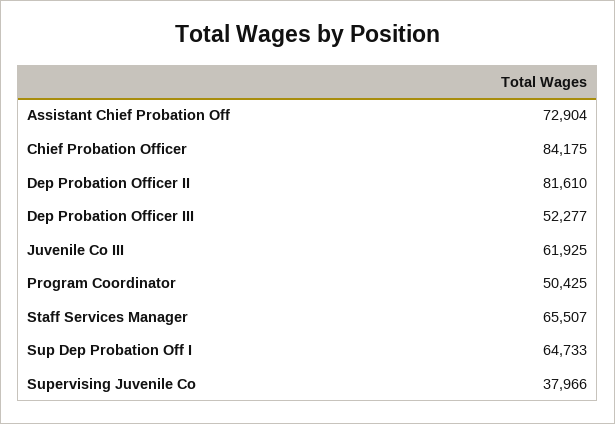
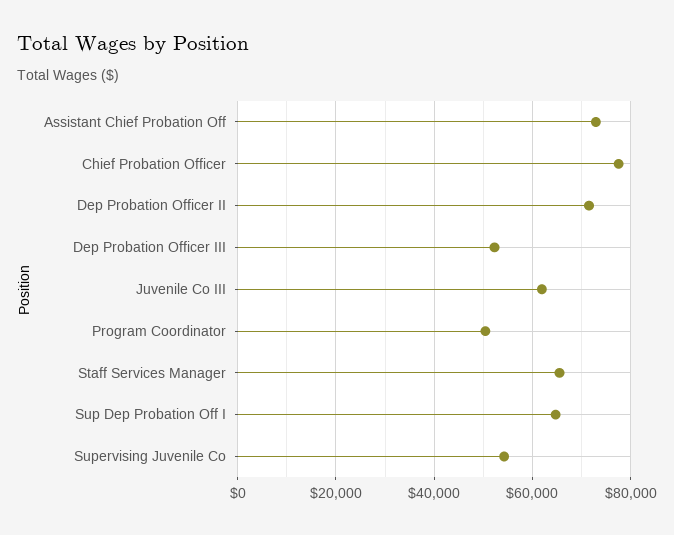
Chief Probation Officer: 84175 -> 78000
Dep Probation Officer II: 81610 -> 72000
Supervising Juvenile Co: 37966 -> 54000

